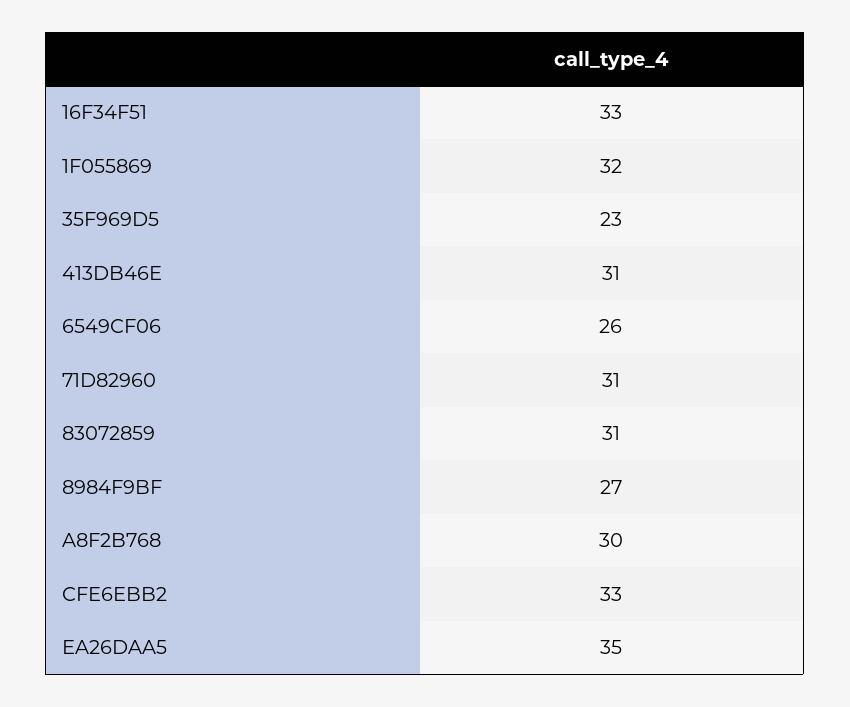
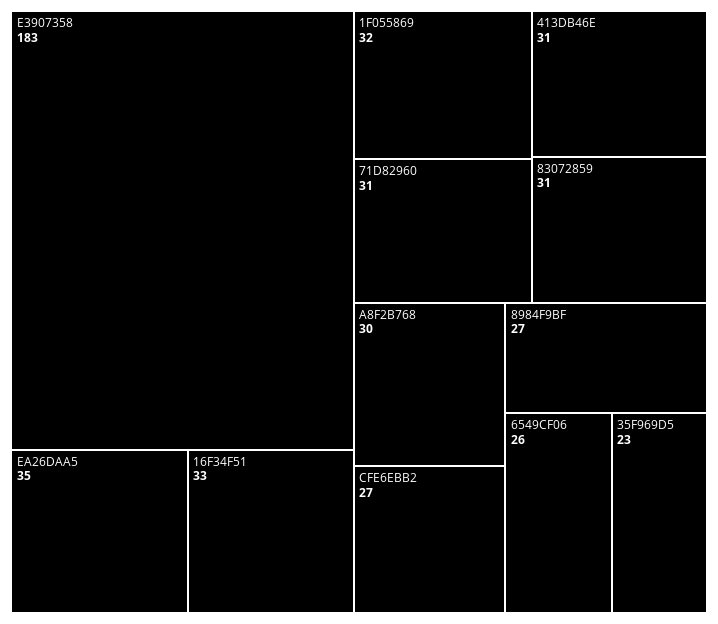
CFE6EBB2: 33 -> 27
E3907358: none -> 183

